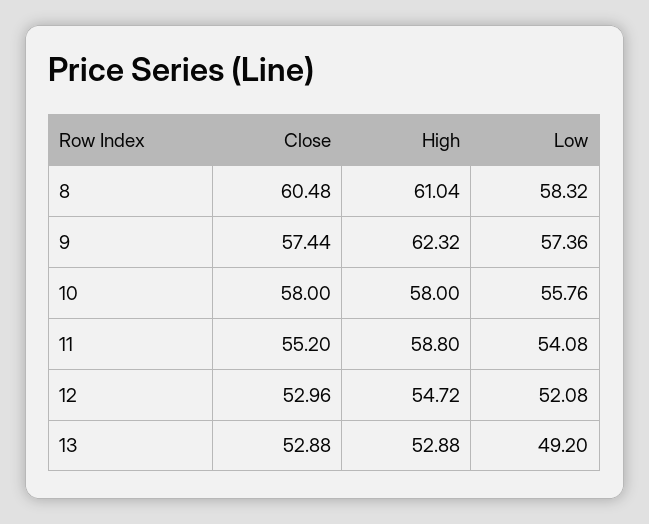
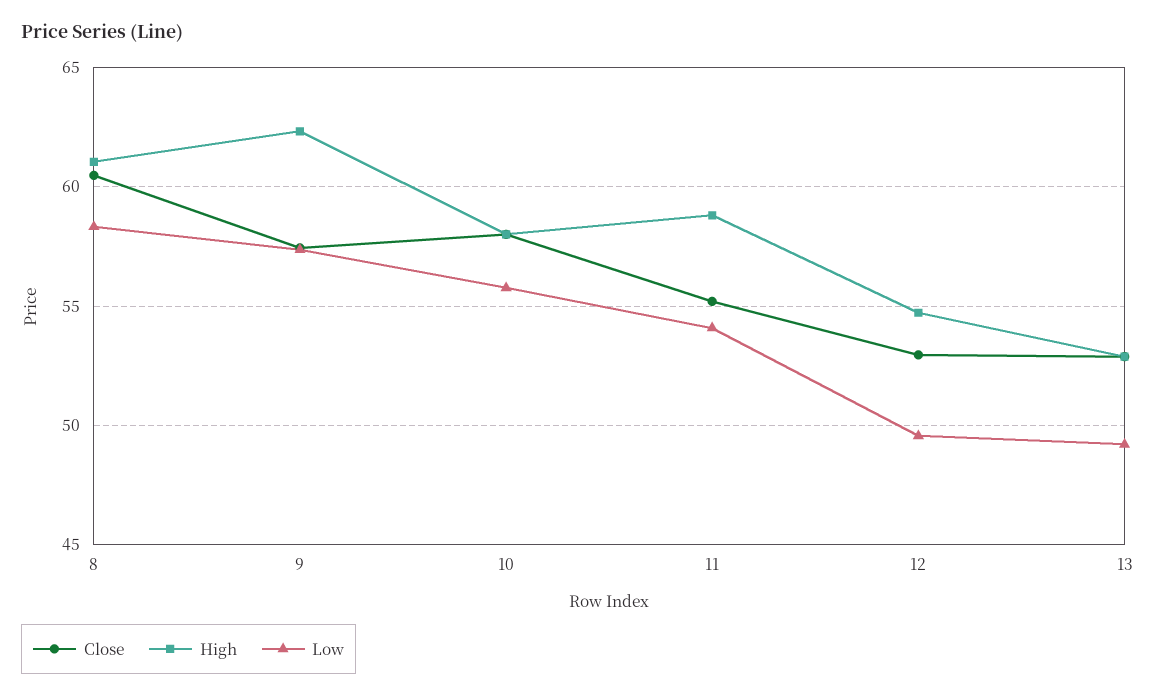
Low, 12: 52.08 -> 49.5

